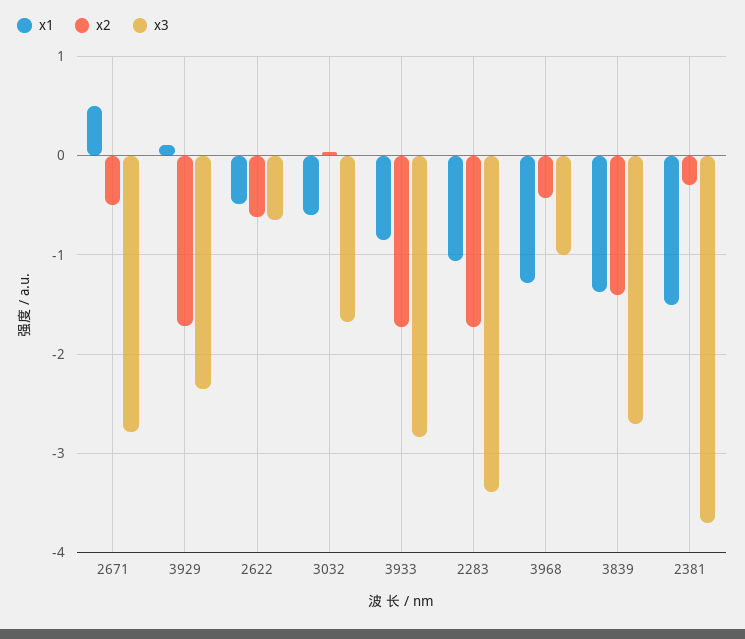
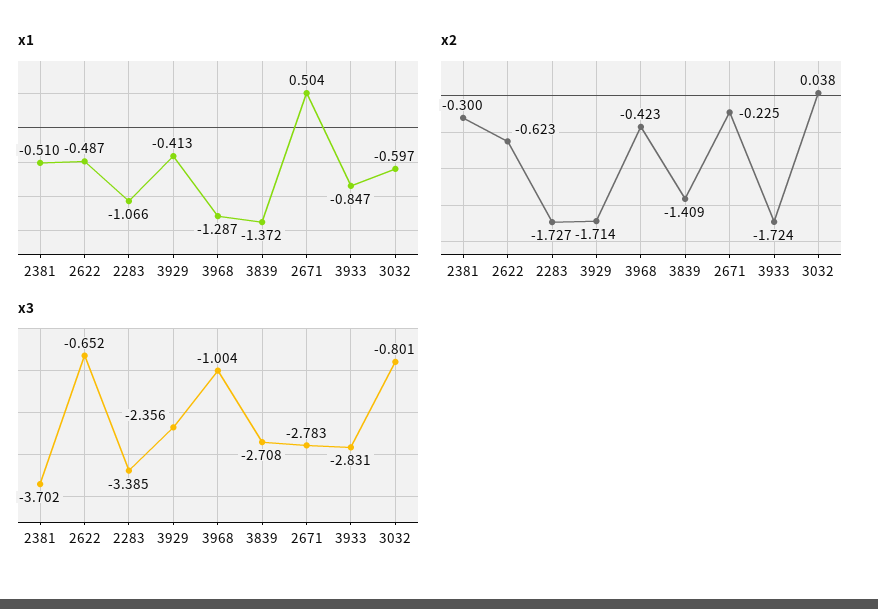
x2, 2671: -0.5 -> -0.225
x1, 3929: 0.1 -> -0.413
x3, 3032: -1.7 -> -0.801
x1, 2381: -1.5 -> -0.51

